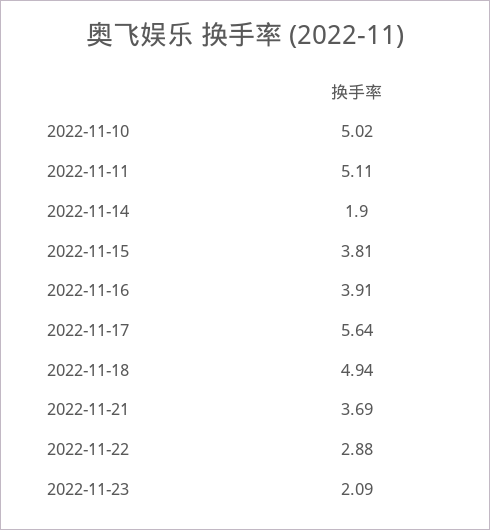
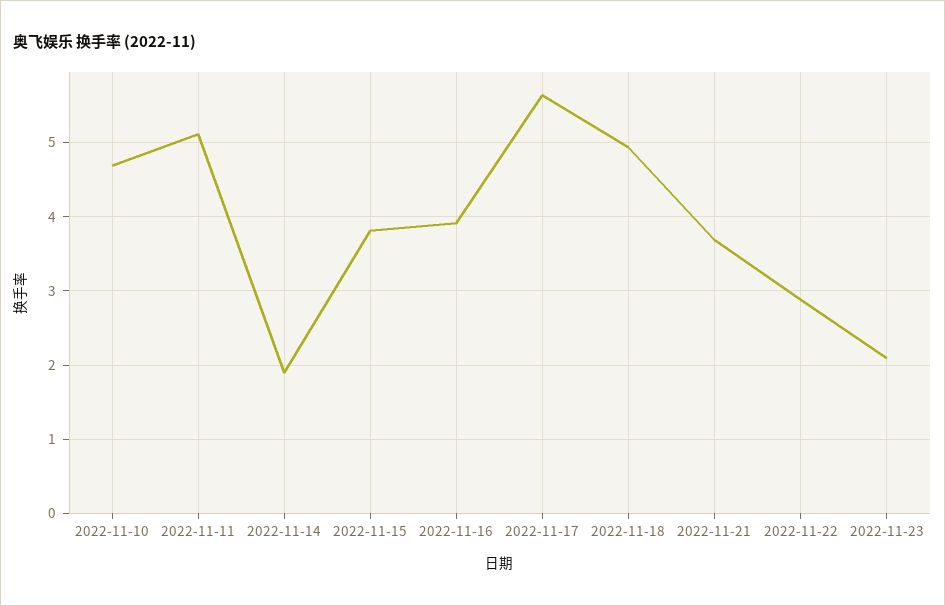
2022-11-10: 5.02 -> 4.7

